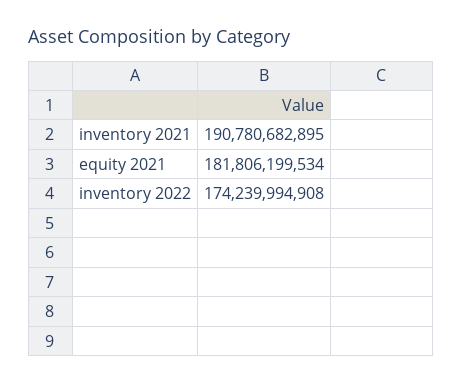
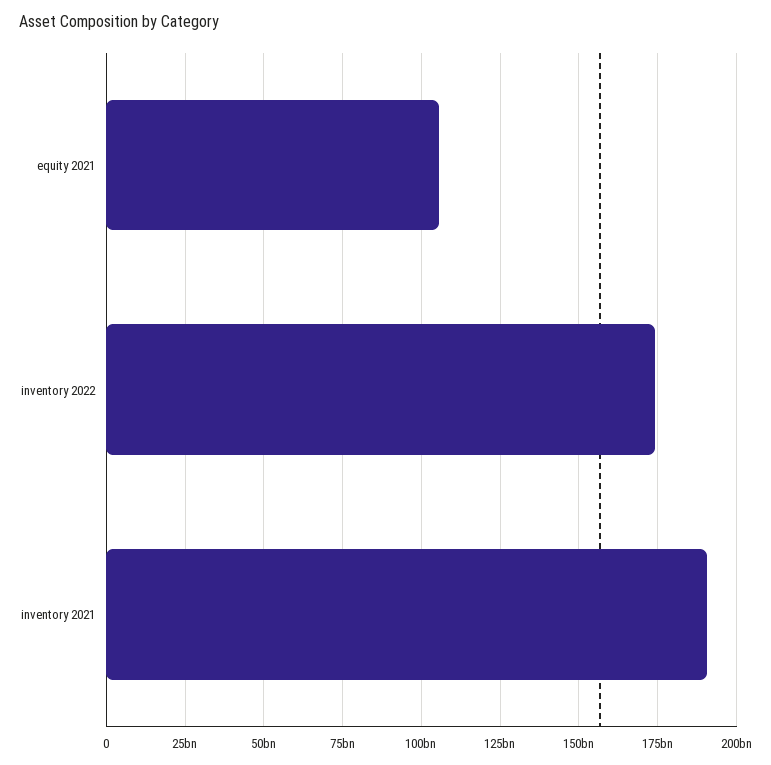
equity 2021: 181806199534 -> 105000000000

